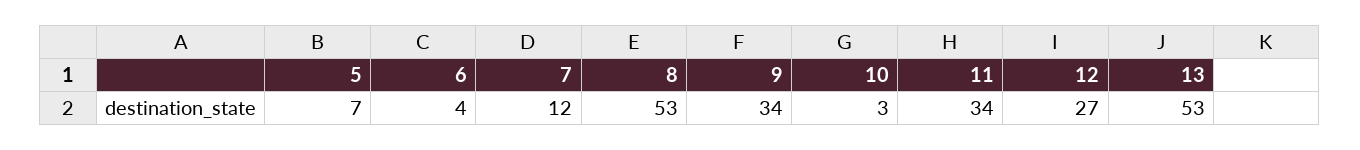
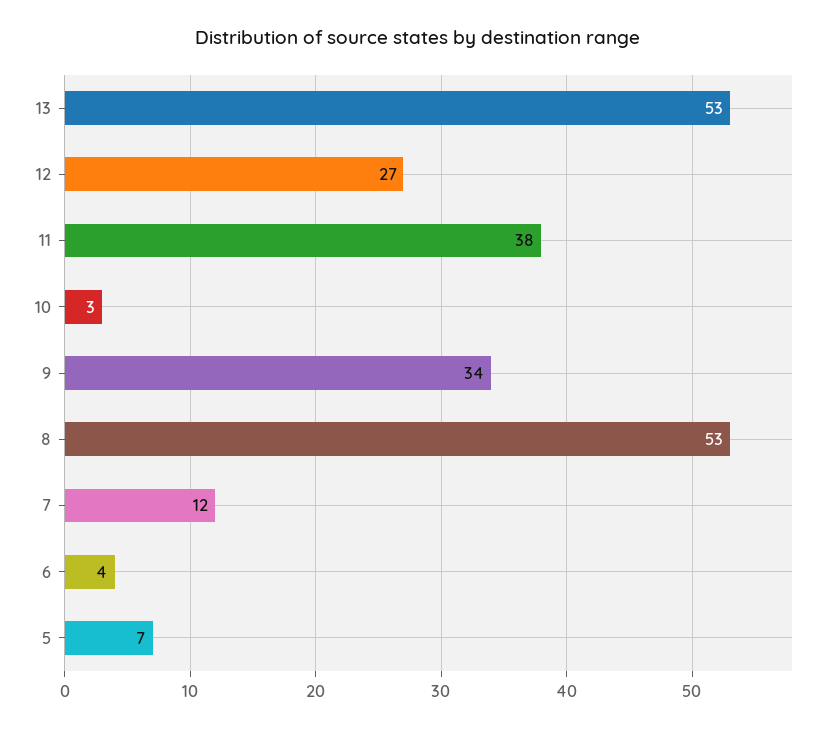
11: 34 -> 38

